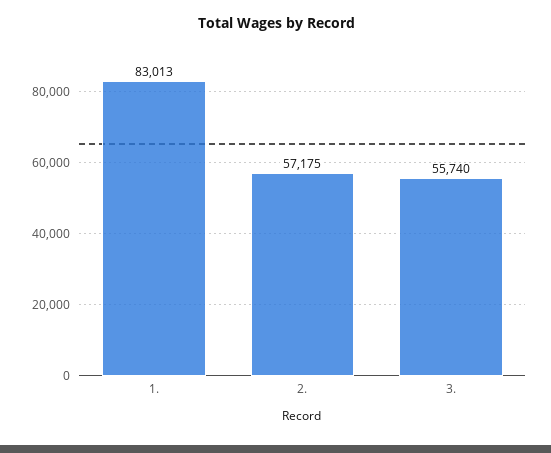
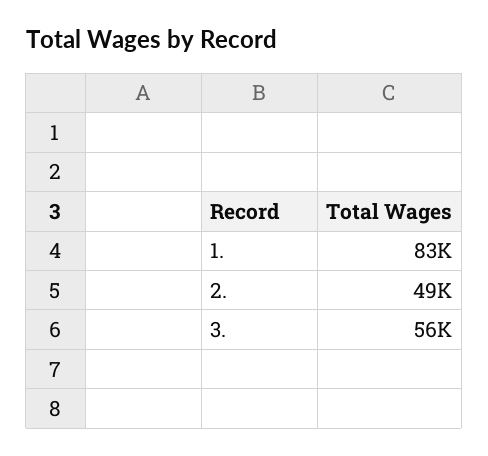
2.: 57175 -> 49000

